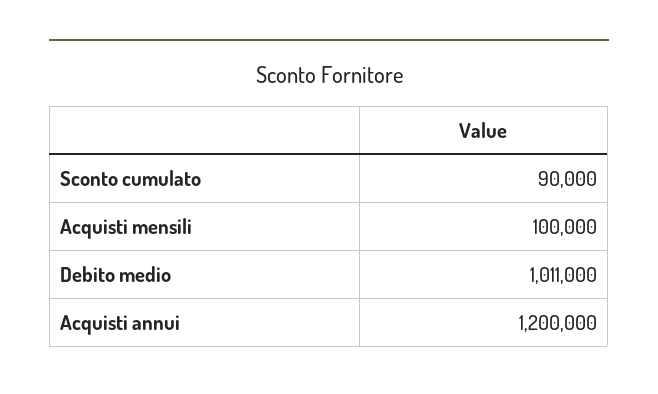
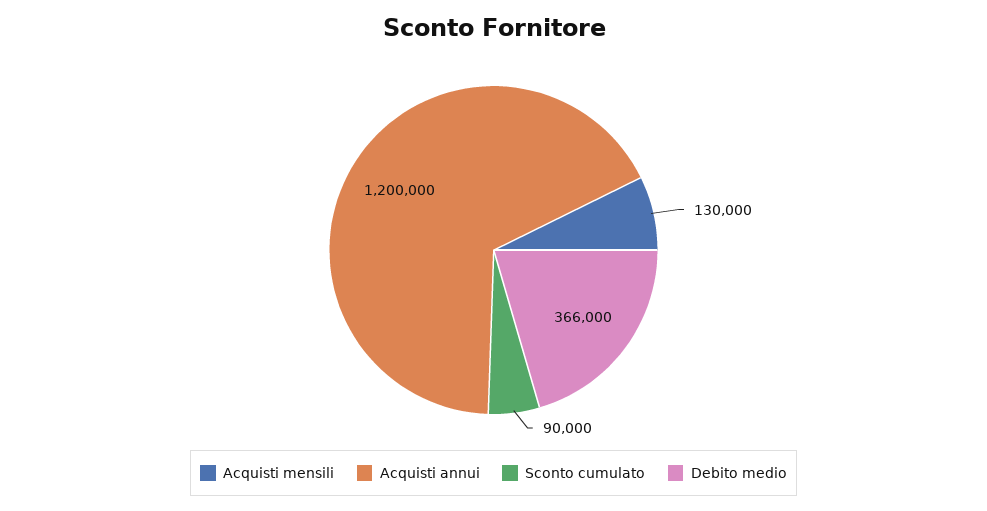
Acquisti mensili: 100000 -> 130000
Debito medio: 1011000 -> 366000

